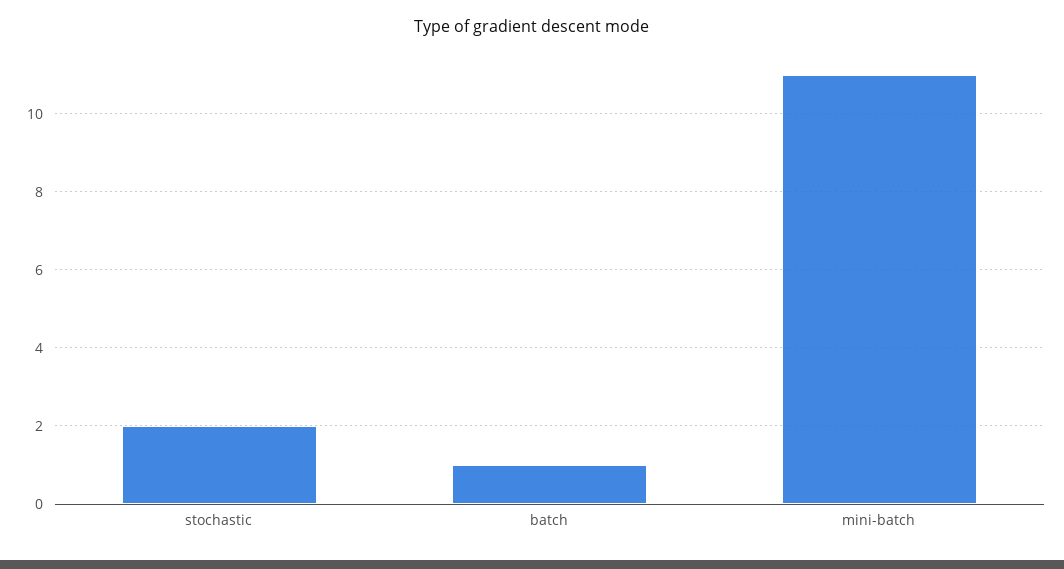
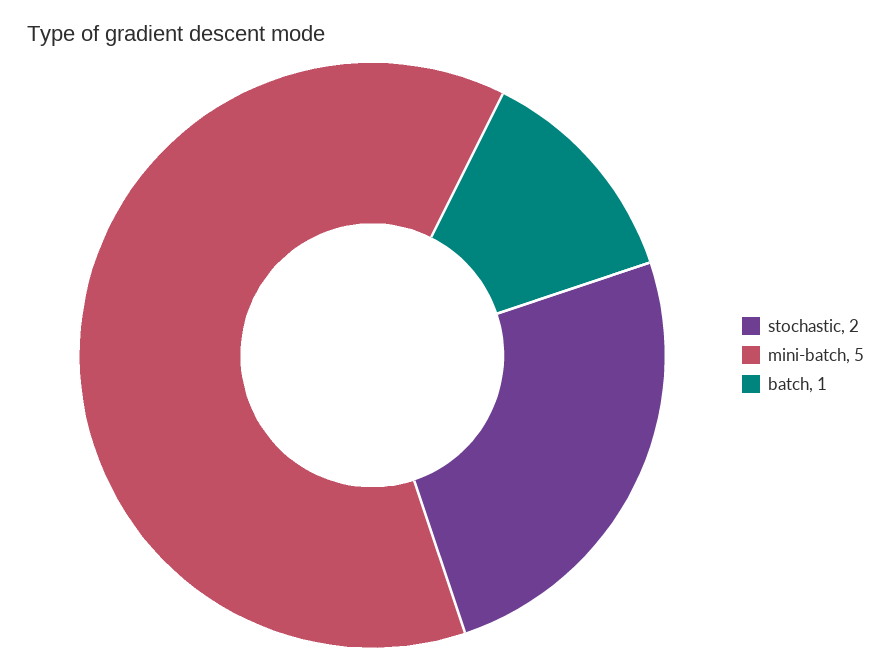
mini-batch: 11 -> 5

